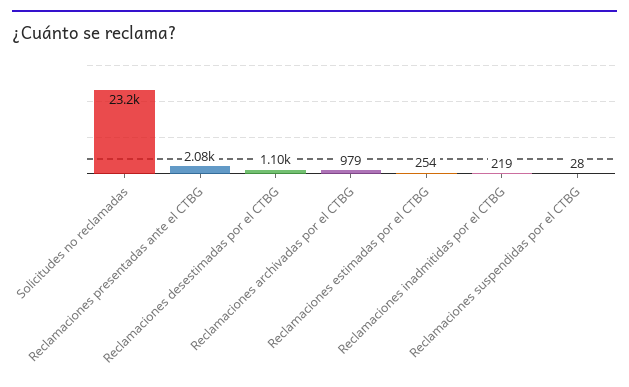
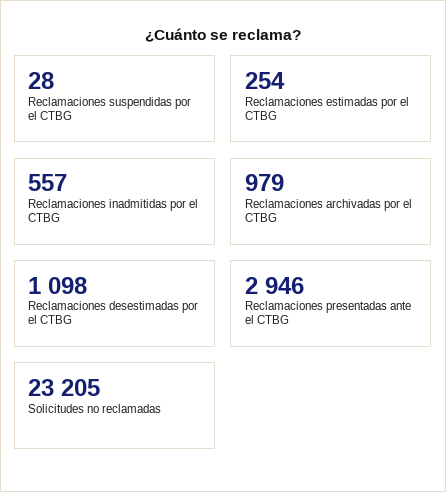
Reclamaciones presentadas ante el CTBG: 2080 -> 2946
Reclamaciones inadmitidas por el CTBG: 219 -> 557

